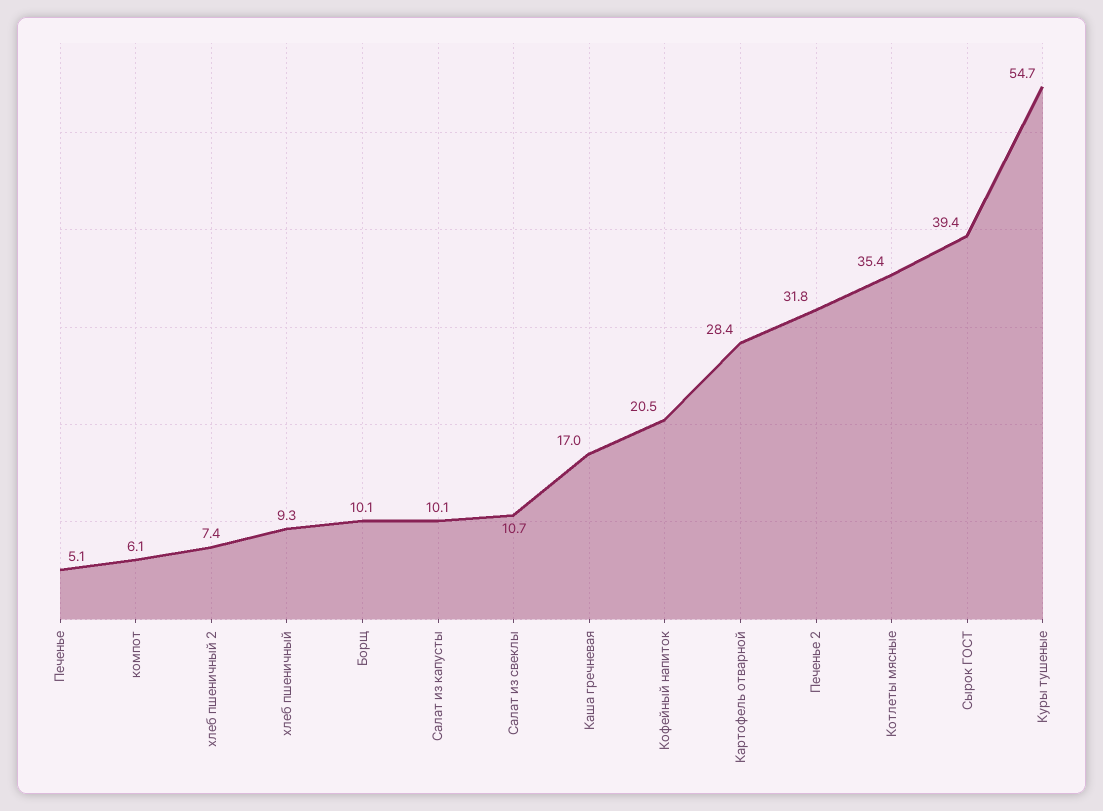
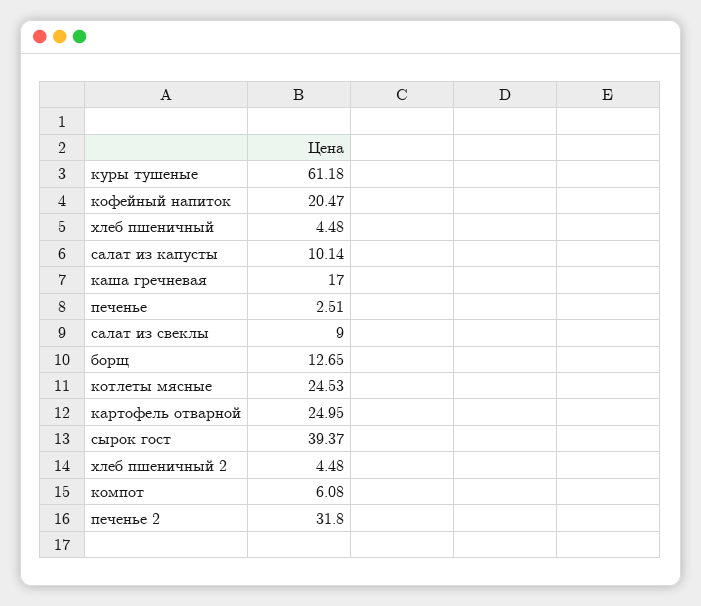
Печенье: 5.1 -> 2.51
хлеб пшеничный 2: 7.4 -> 4.48
хлеб пшеничный: 9.3 -> 4.48
Борщ: 10.1 -> 12.65
Салат из свеклы: 10.7 -> 9
Картофель отварной: 28.4 -> 24.95
Котлеты мясные: 35.4 -> 24.53
Куры тушеные: 54.7 -> 61.18

